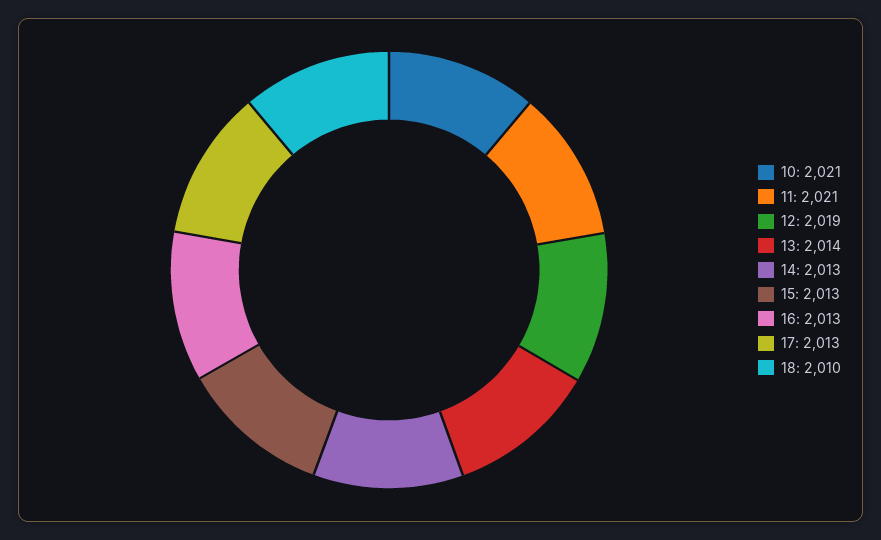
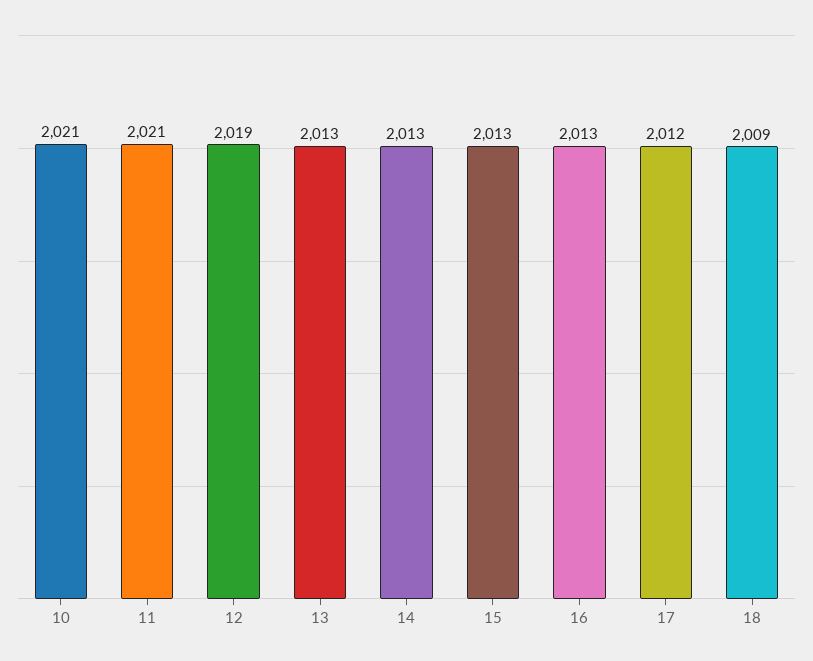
13: 2014 -> 2013
17: 2013 -> 2012
18: 2010 -> 2009

